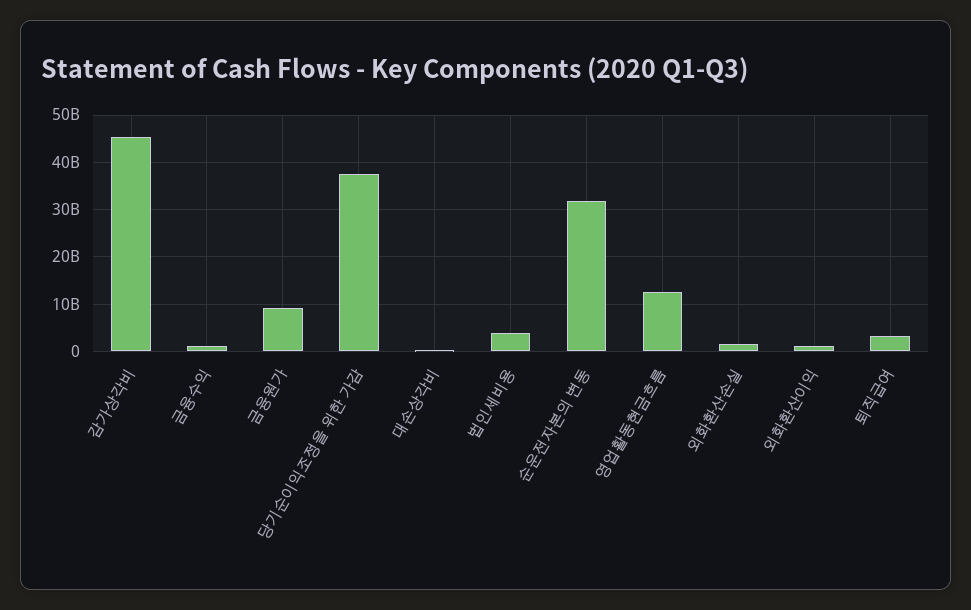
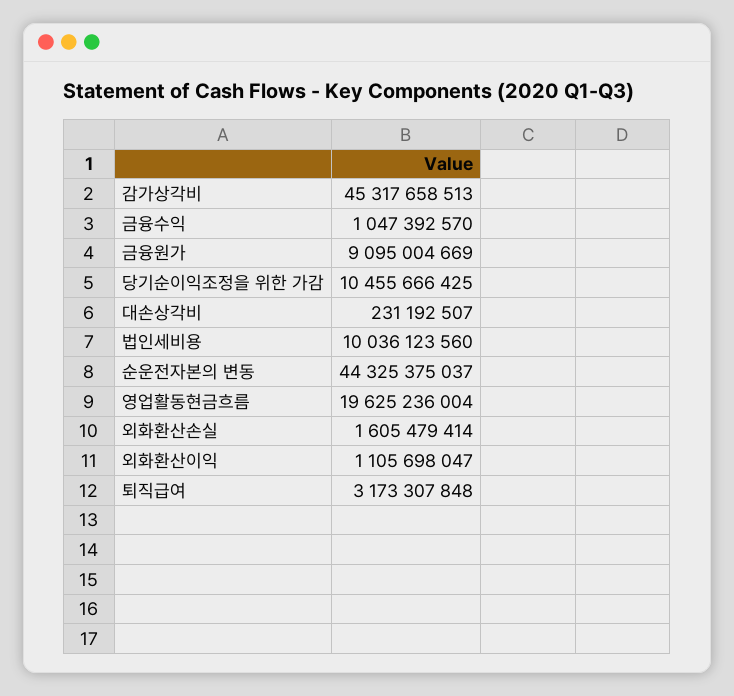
당기순이익조정을 위한 가감: 38000000000 -> 10455666425
법인세비용: 4000000000 -> 10036123560
순운전자본의 변동: 32000000000 -> 44325375037
영업활동현금흐름: 12000000000 -> 19625236004

